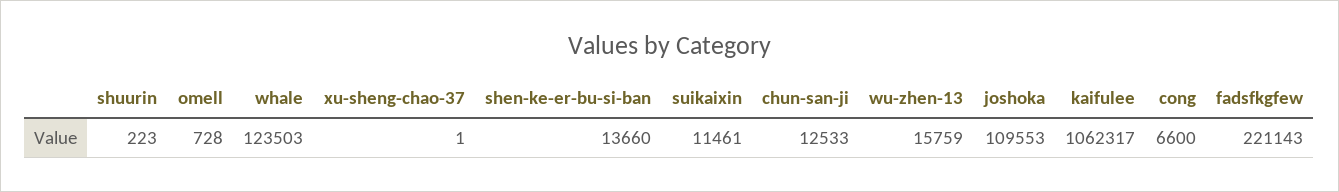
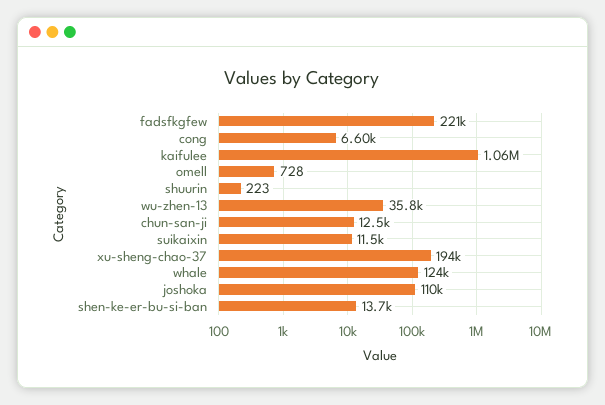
xu-sheng-chao-37: 1 -> 194000
wu-zhen-13: 15759 -> 35800

